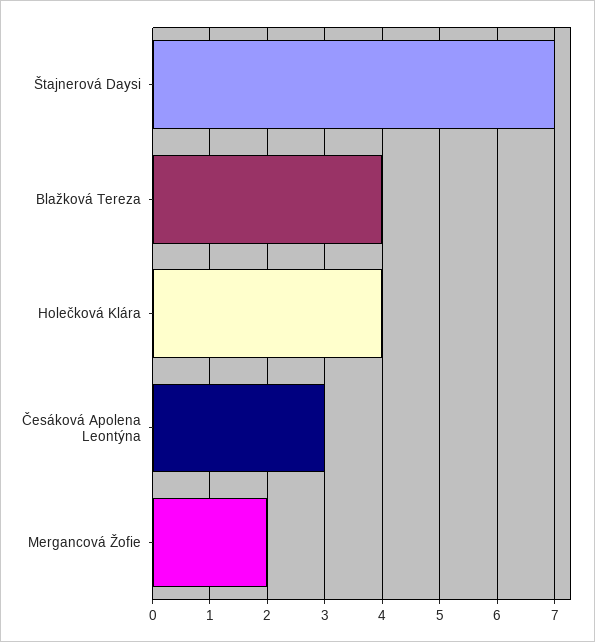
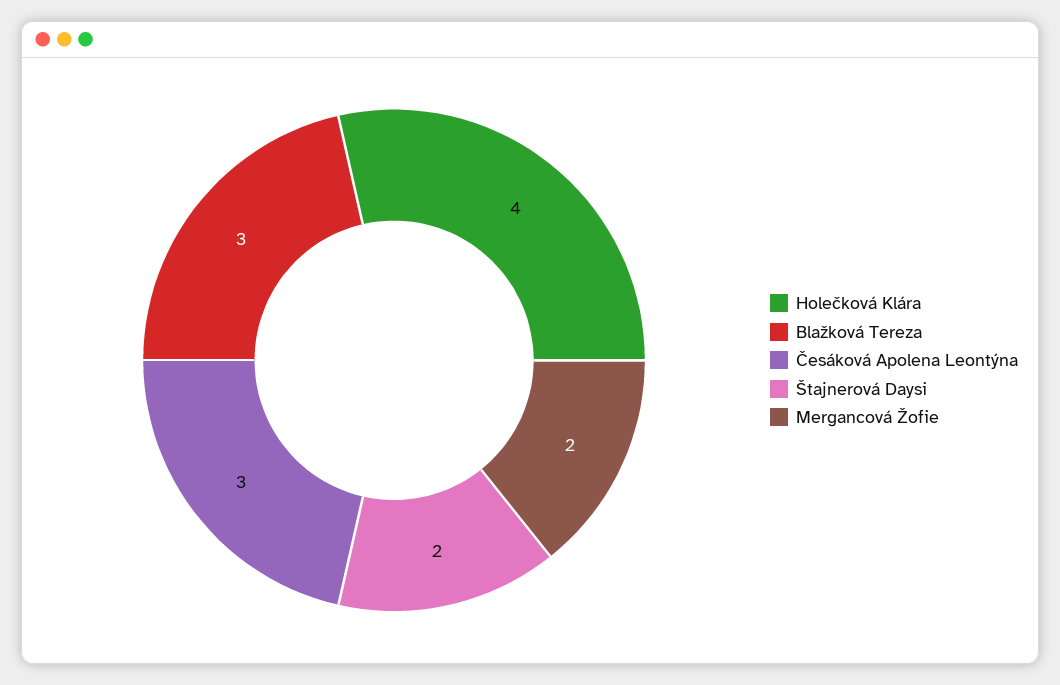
Štajnerová Daysi: 7 -> 2
Blažková Tereza: 4 -> 3

